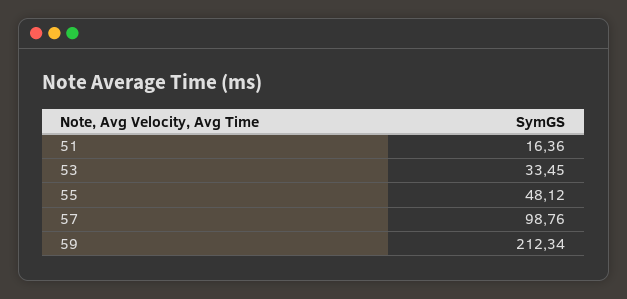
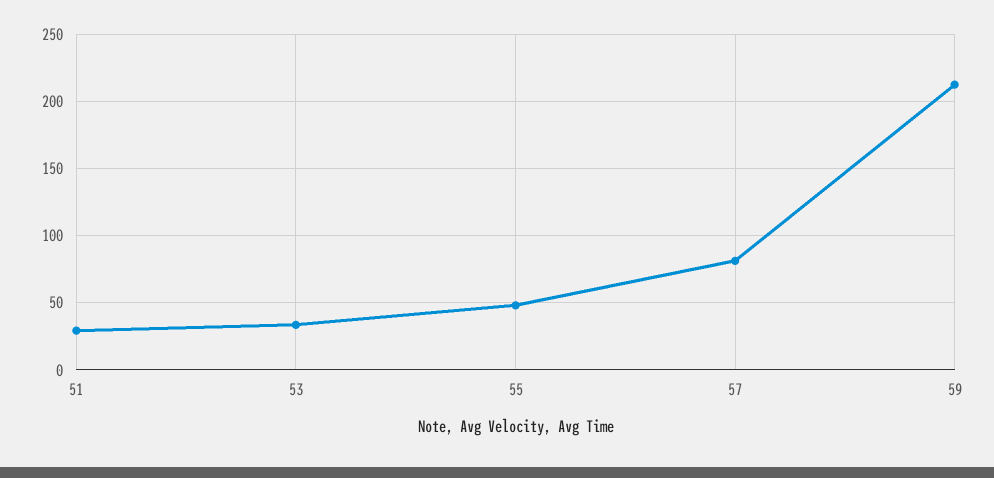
51: 16.36 -> 30
57: 98.76 -> 80

